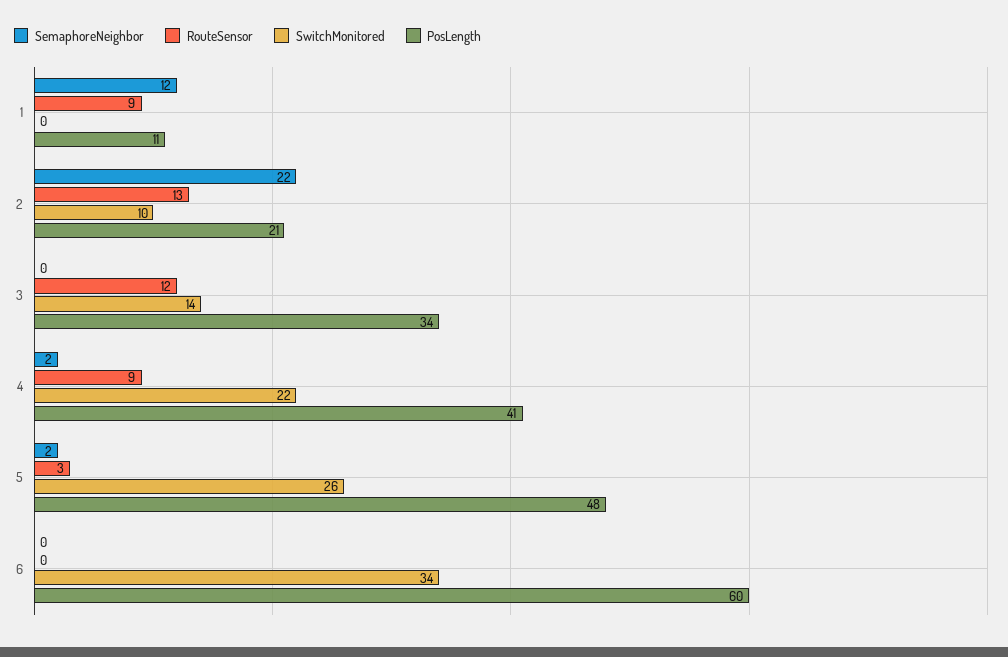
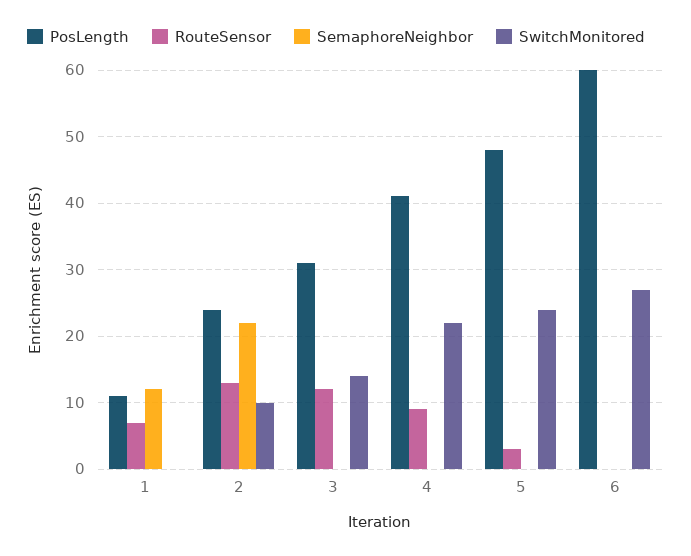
RouteSensor, 1: 9 -> 7
PosLength, 2: 21 -> 24
PosLength, 3: 34 -> 31
SemaphoreNeighbor, 4: 2 -> 0
SemaphoreNeighbor, 5: 2 -> 0
SwitchMonitored, 5: 26 -> 24
SwitchMonitored, 6: 34 -> 27

